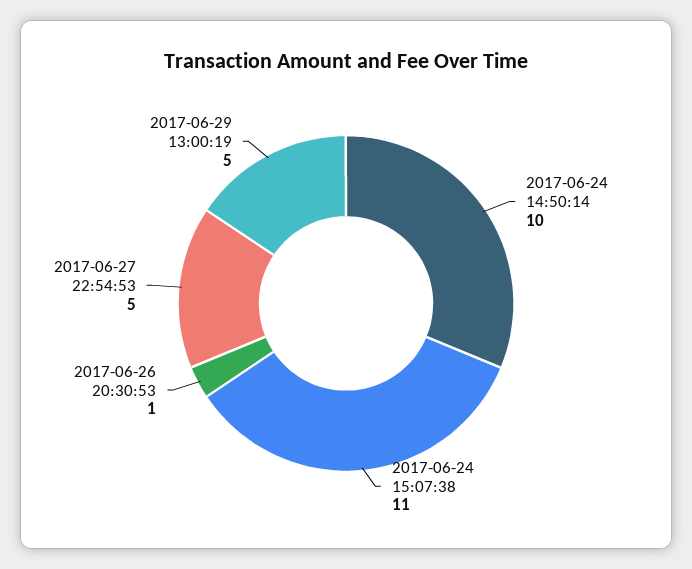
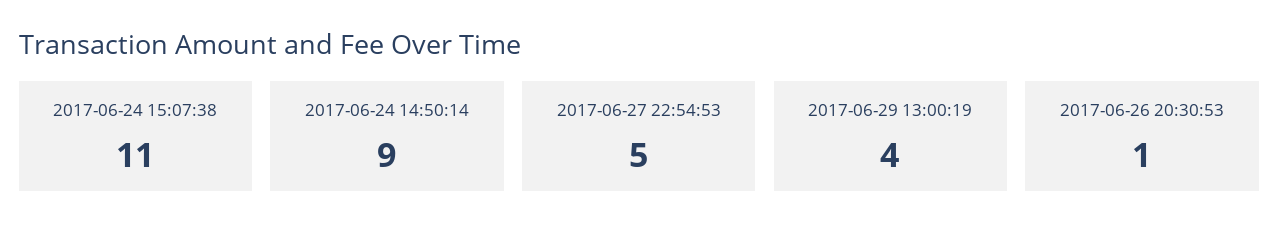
2017-06-24 14:50:14: 10 -> 9
2017-06-29 13:00:19: 5 -> 4

